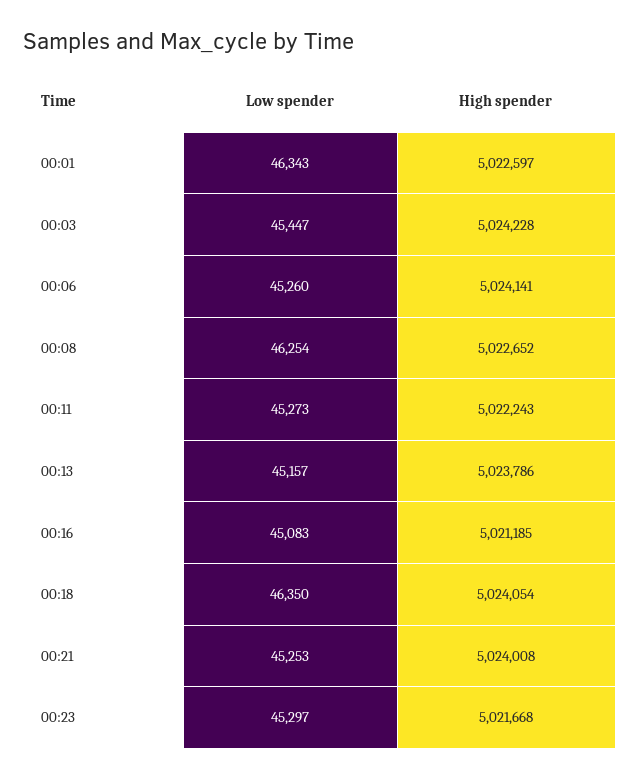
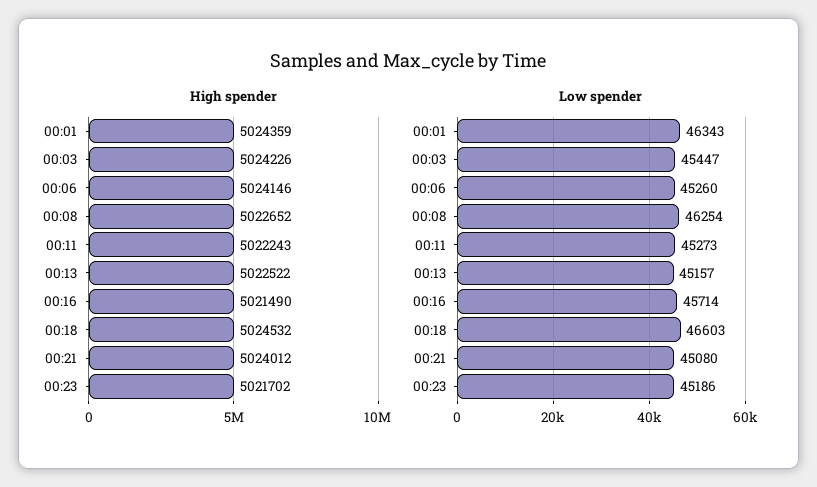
High spender, 00:01: 5022597 -> 5024359
High spender, 00:03: 5024228 -> 5024226
High spender, 00:06: 5024141 -> 5024146
High spender, 00:13: 5023786 -> 5022522
Low spender, 00:16: 45083 -> 45714
High spender, 00:16: 5021185 -> 5021490
Low spender, 00:18: 46350 -> 46603
High spender, 00:18: 5024054 -> 5024532
Low spender, 00:21: 45253 -> 45080
High spender, 00:21: 5024008 -> 5024012
Low spender, 00:23: 45297 -> 45186
High spender, 00:23: 5021668 -> 5021702

